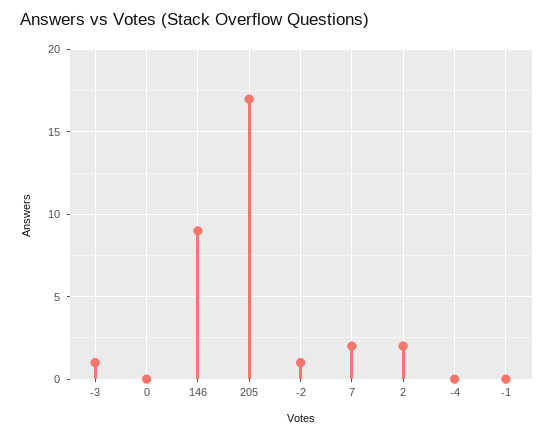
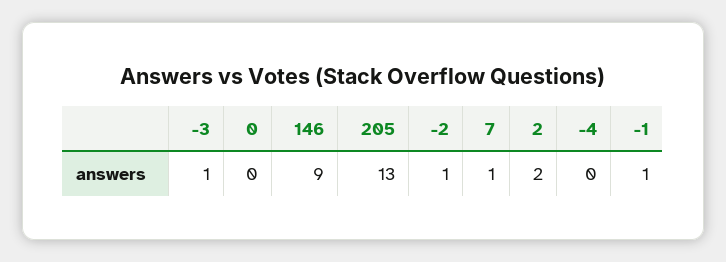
205: 17 -> 13
7: 2 -> 1
-1: 0 -> 1

